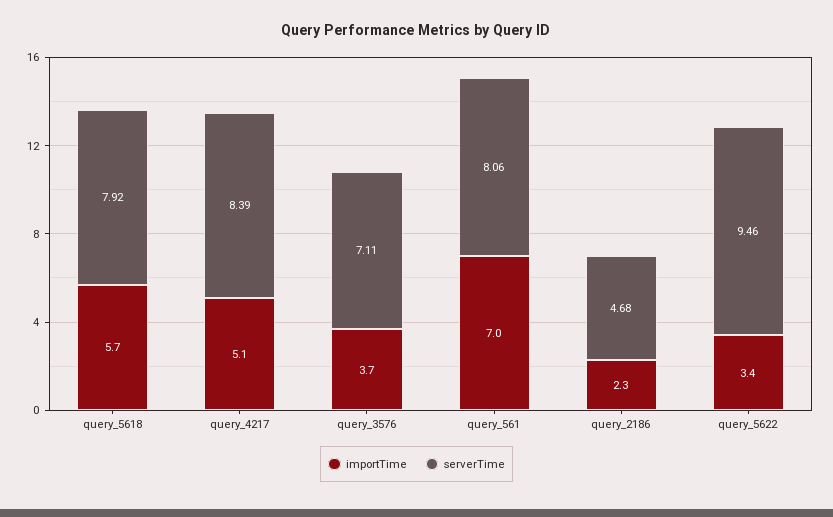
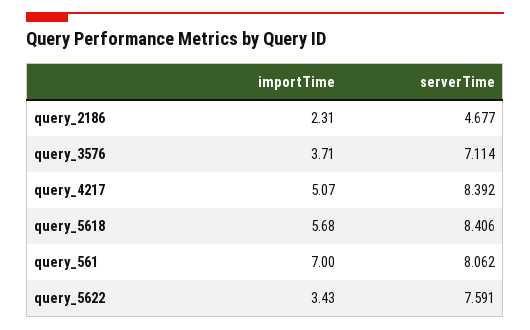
serverTime, query_5618: 7.92 -> 8.406
serverTime, query_5622: 9.46 -> 7.591

